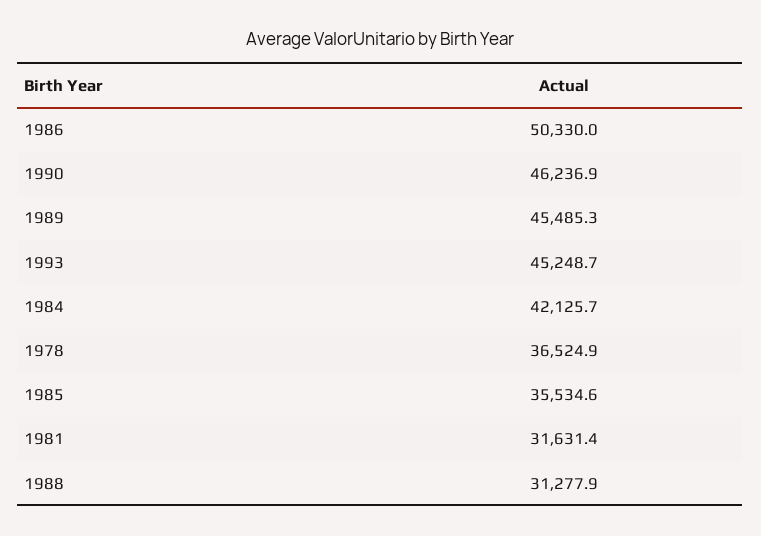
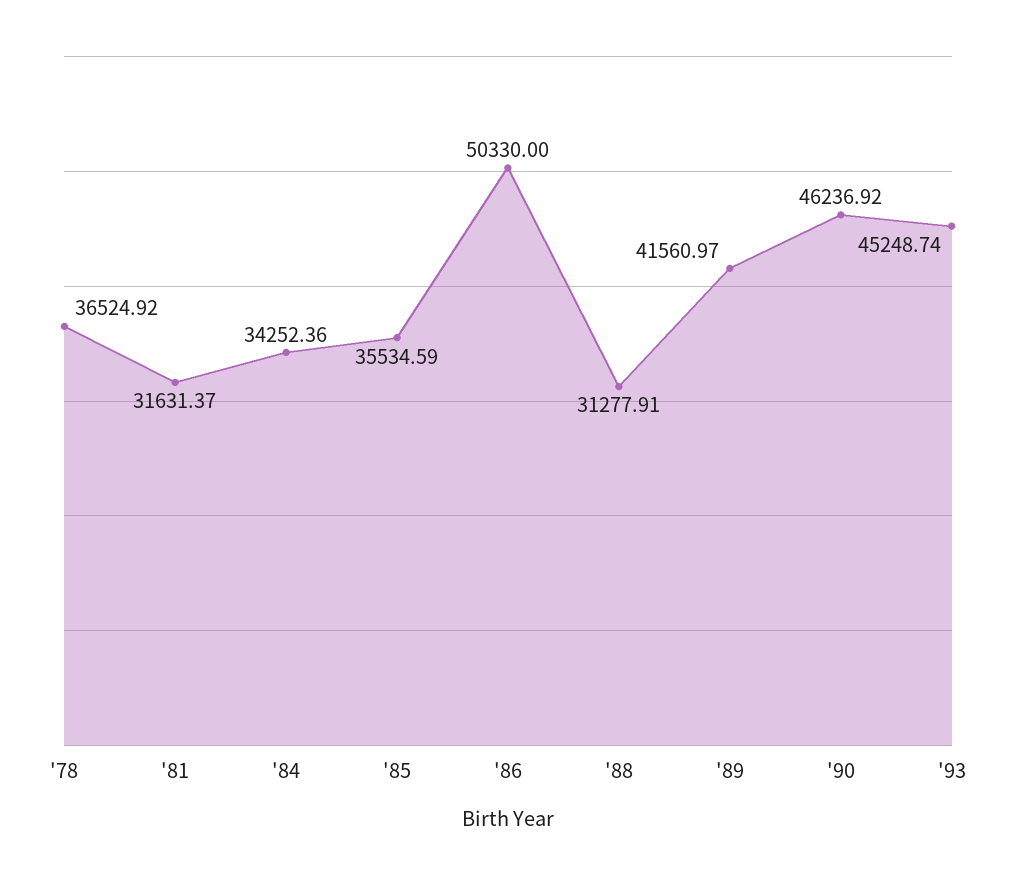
1989: 45485.3 -> 41560.97
1984: 42125.7 -> 34252.36

